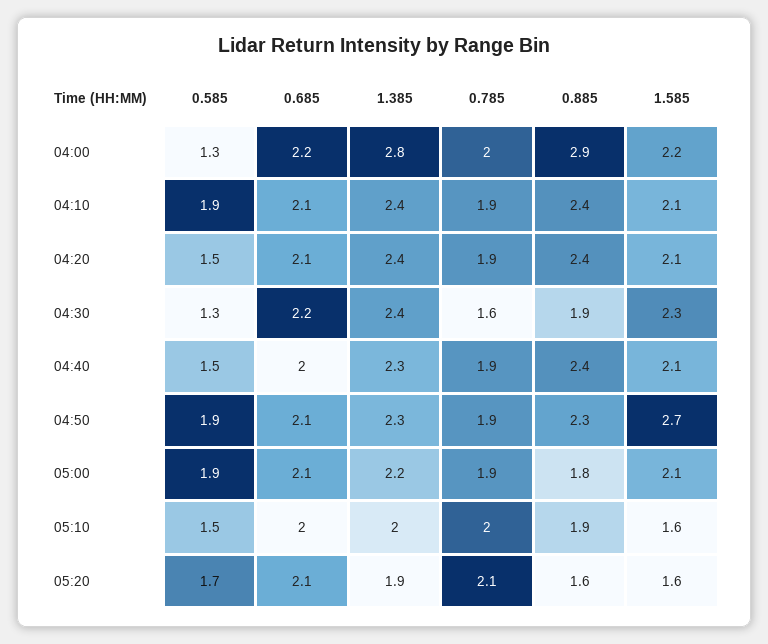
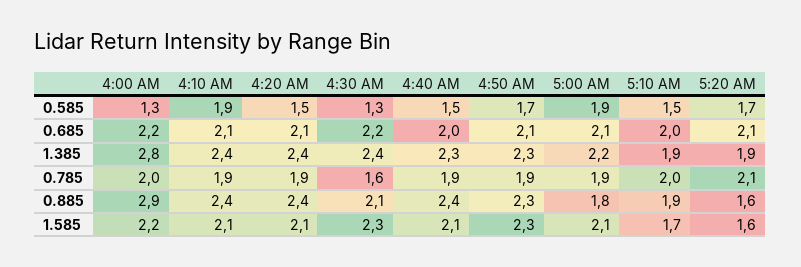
0.885, 04:30: 1.9 -> 2.1
0.585, 04:50: 1.9 -> 1.7
1.585, 04:50: 2.7 -> 2.3
1.385, 05:10: 2 -> 1.9
1.585, 05:10: 1.6 -> 1.7

